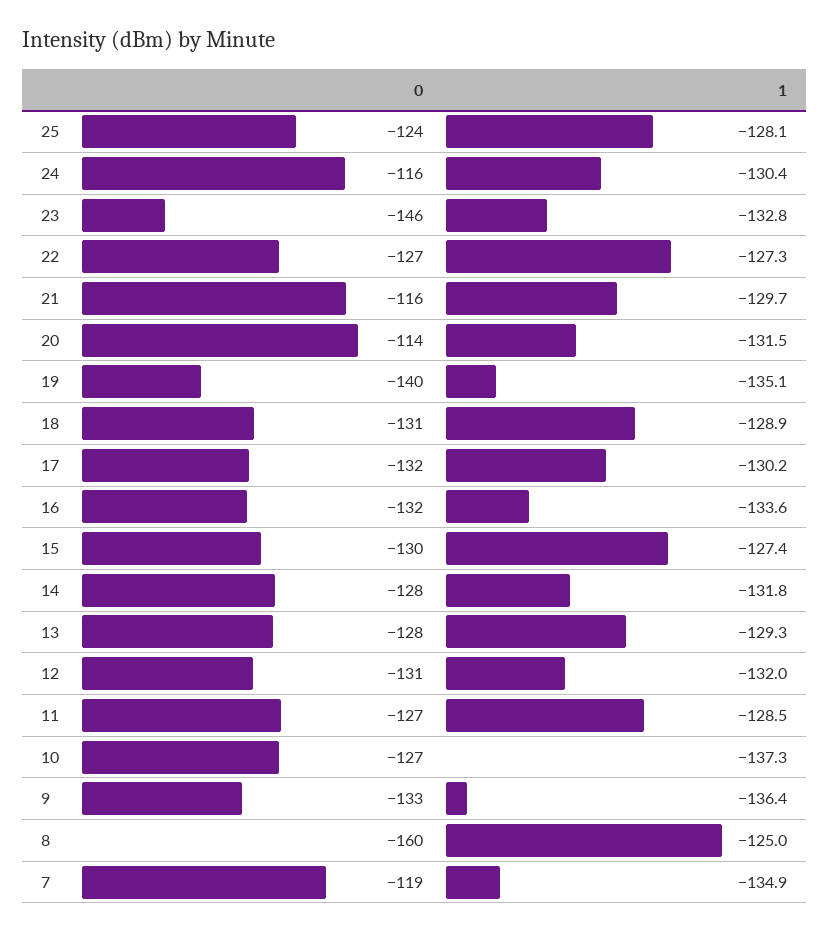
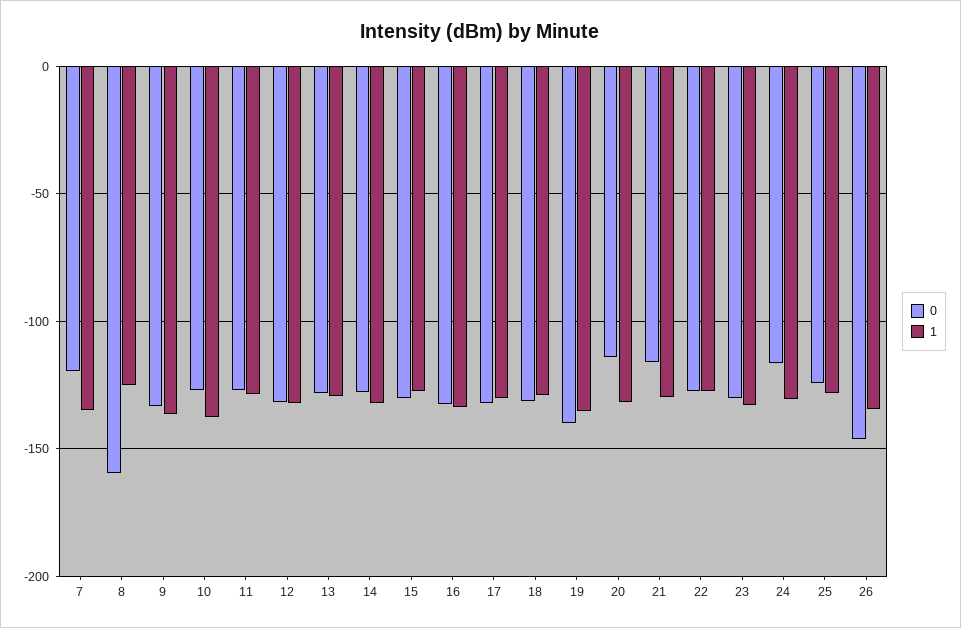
0, 23: -146 -> -130
0, 26: none -> -145
1, 26: none -> -135

